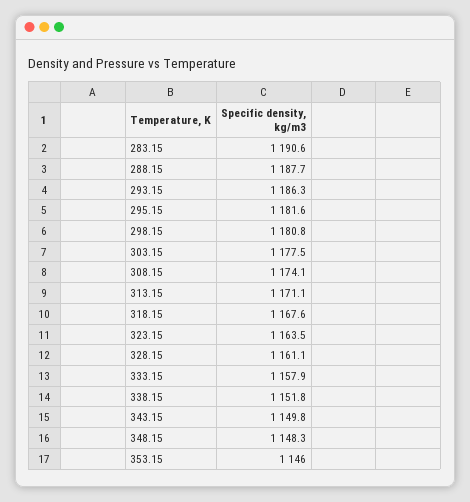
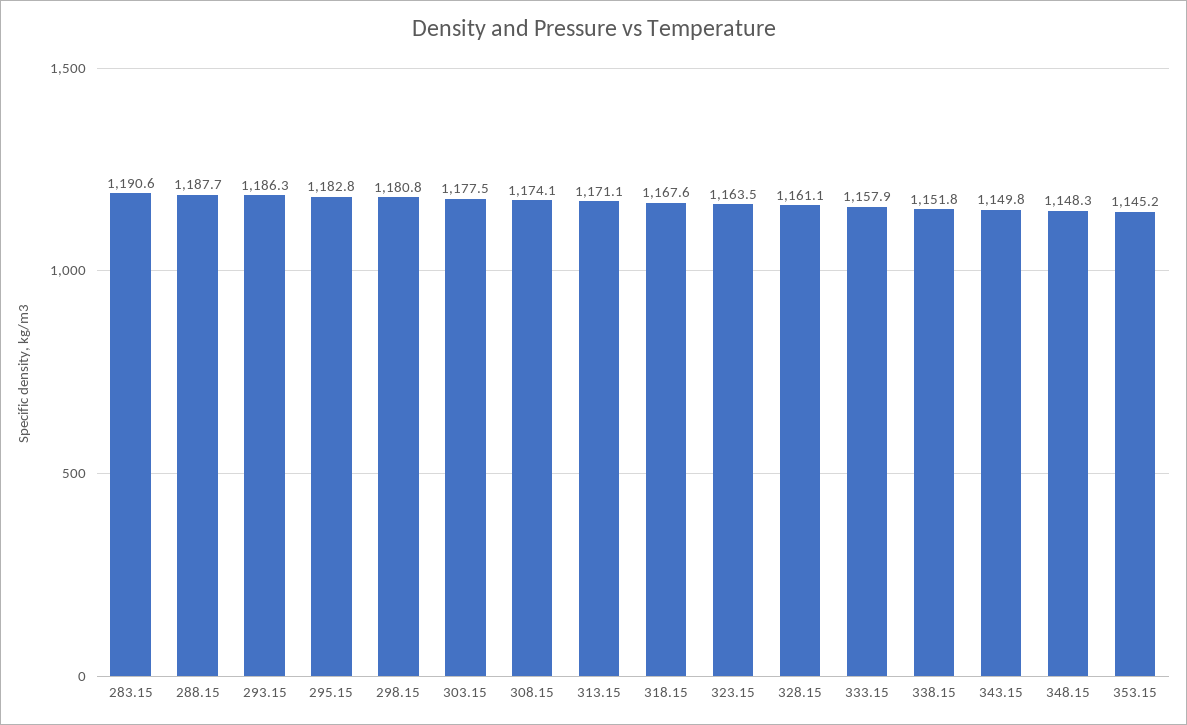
295.15: 1181.6 -> 1182.8
353.15: 1146 -> 1145.2

